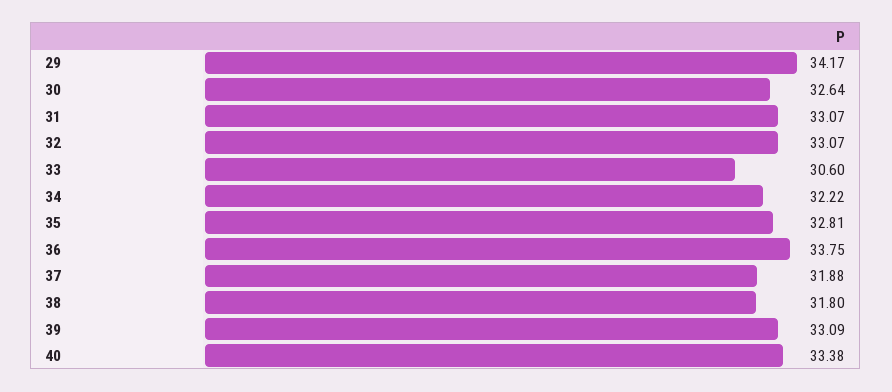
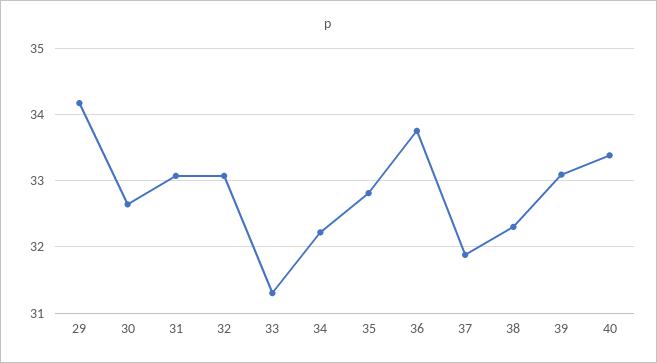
33: 30.6 -> 31.3
38: 31.8 -> 32.3

